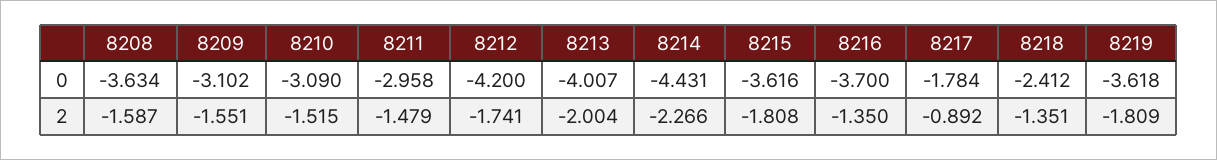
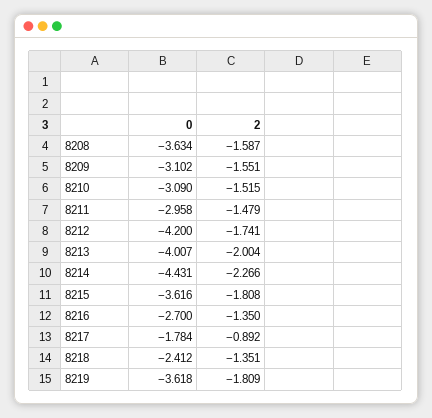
8216, 0: -3.7 -> -2.7

